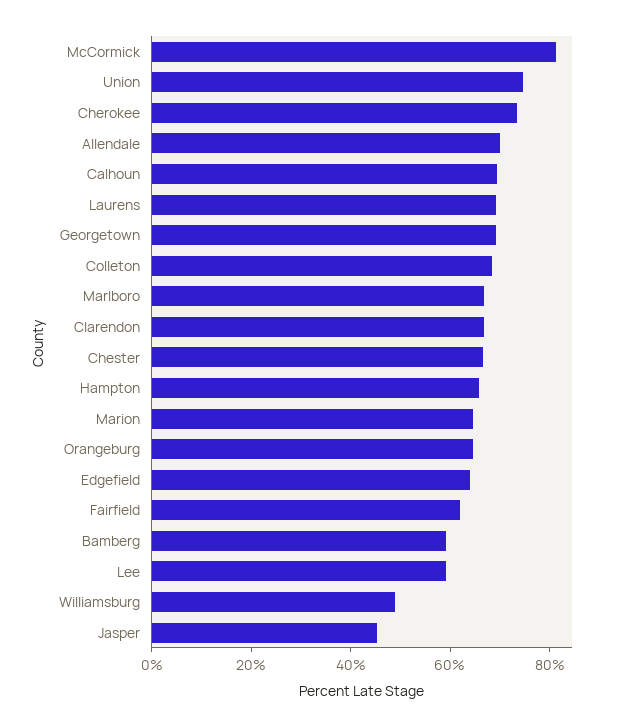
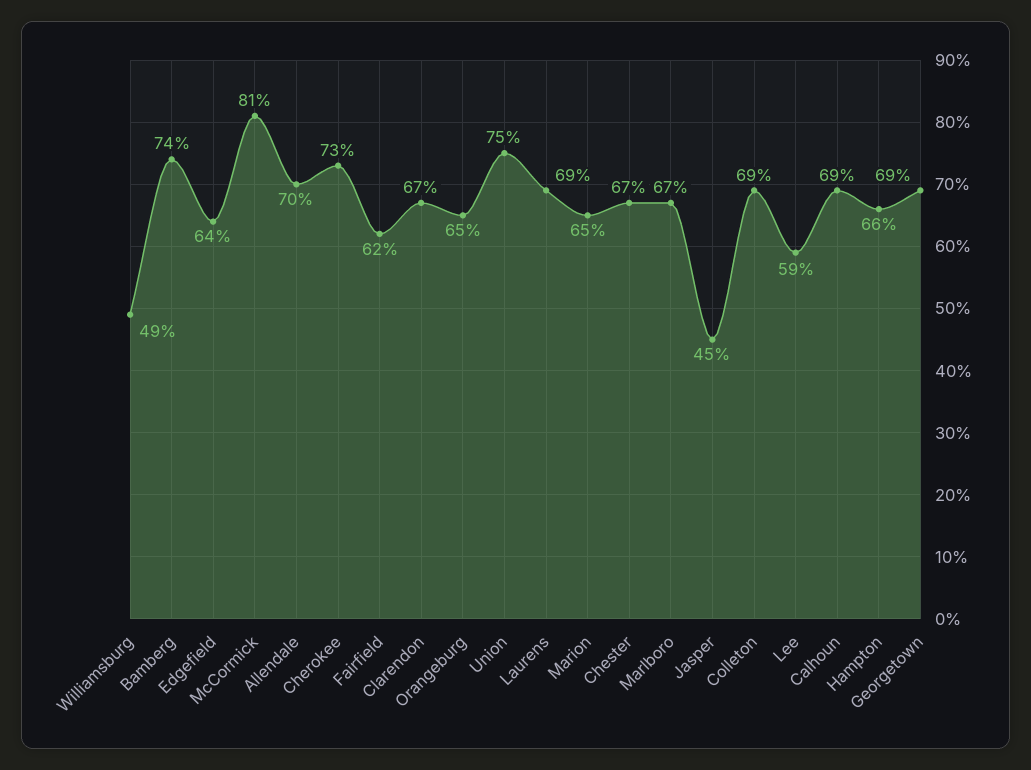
Bamberg: 60 -> 74

